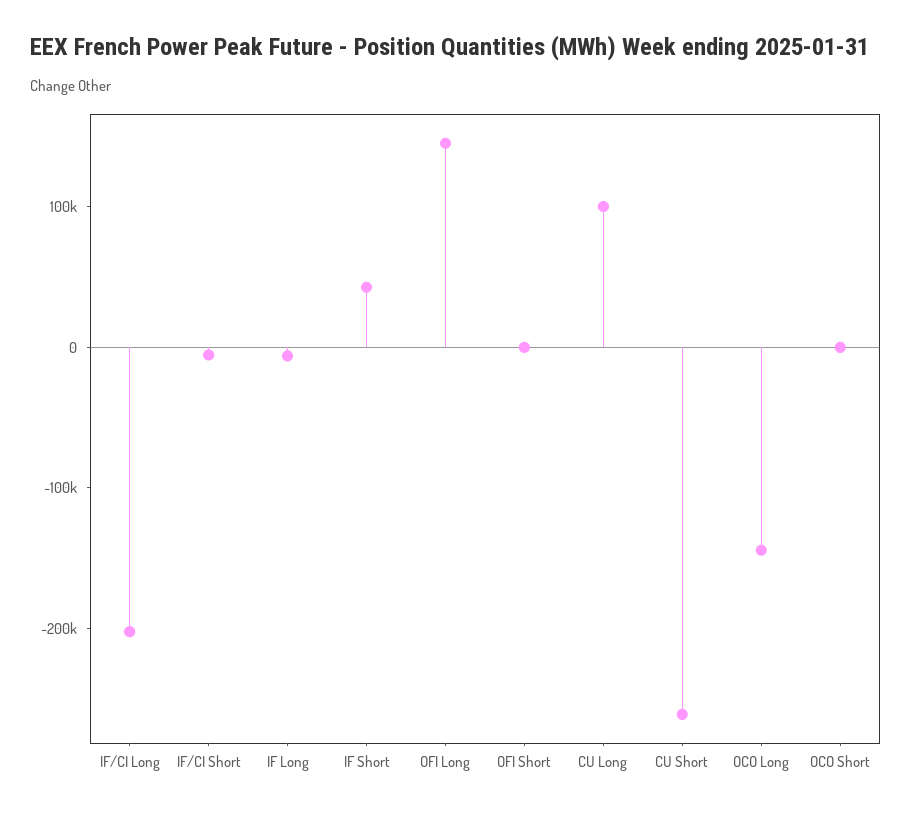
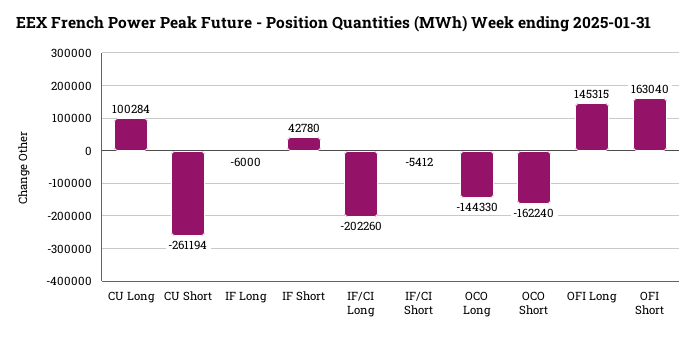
OFI Short: 0 -> 163040
OCO Short: 0 -> -162240

